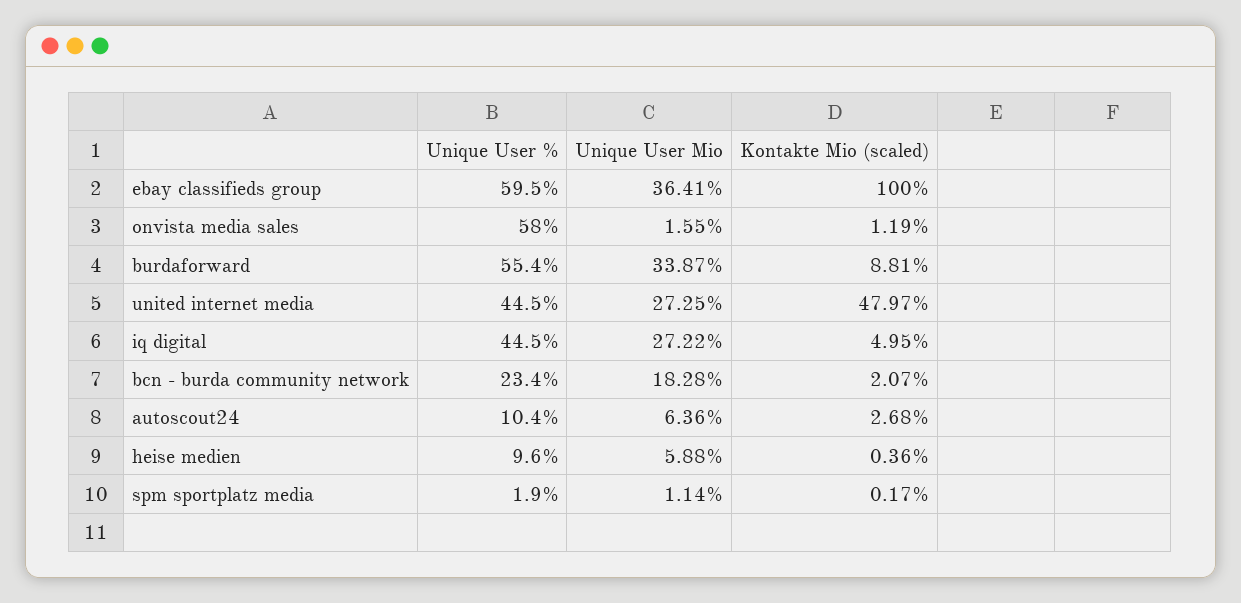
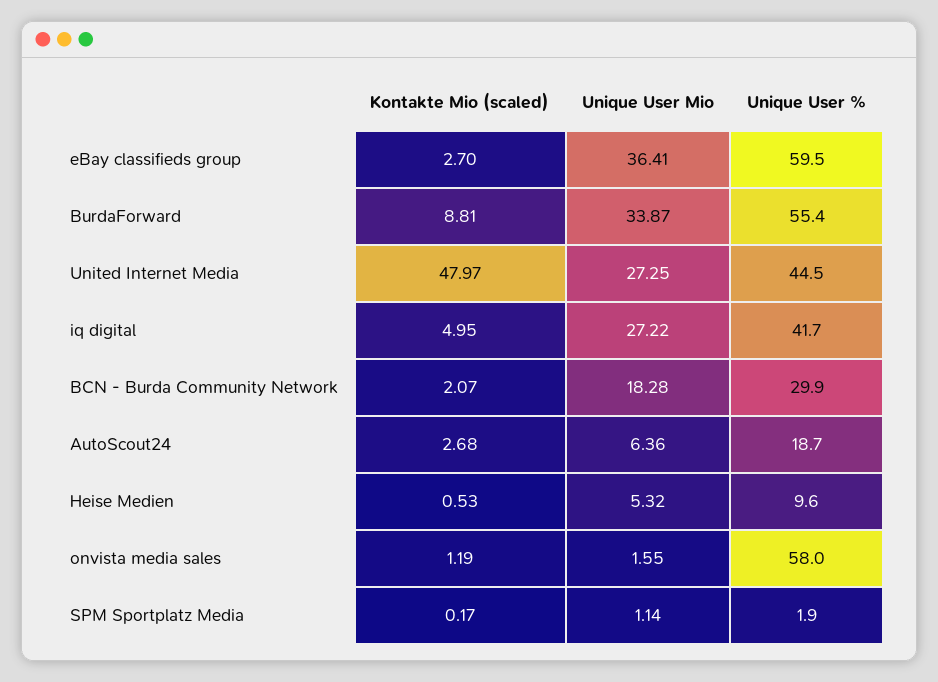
Kontakte Mio (scaled), ebay classifieds group: 100 -> 2.7
Unique User %, iq digital: 44.5 -> 41.7
Unique User %, bcn - burda community network: 23.4 -> 29.9
Unique User %, autoscout24: 10.4 -> 18.7
Unique User Mio, heise medien: 5.88 -> 5.32
Kontakte Mio (scaled), heise medien: 0.36 -> 0.53

